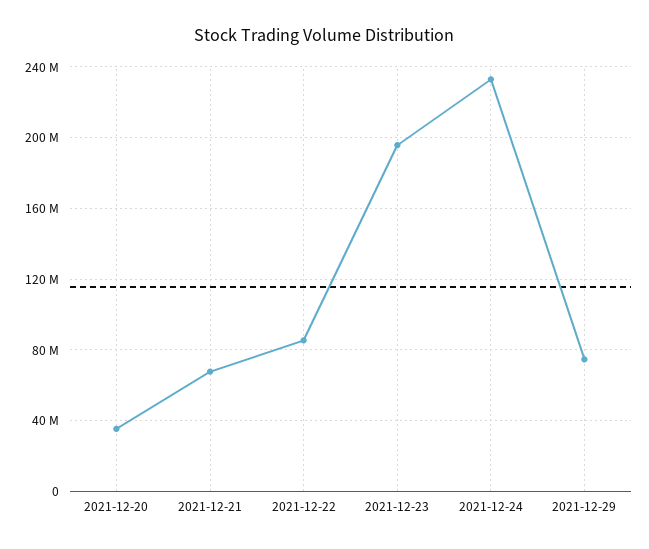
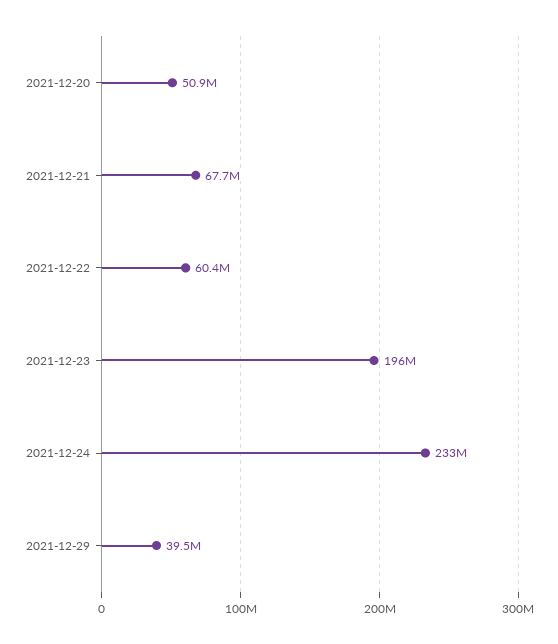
2021-12-20: 35000000 -> 50900000
2021-12-22: 85000000 -> 60400000
2021-12-29: 75000000 -> 39500000

